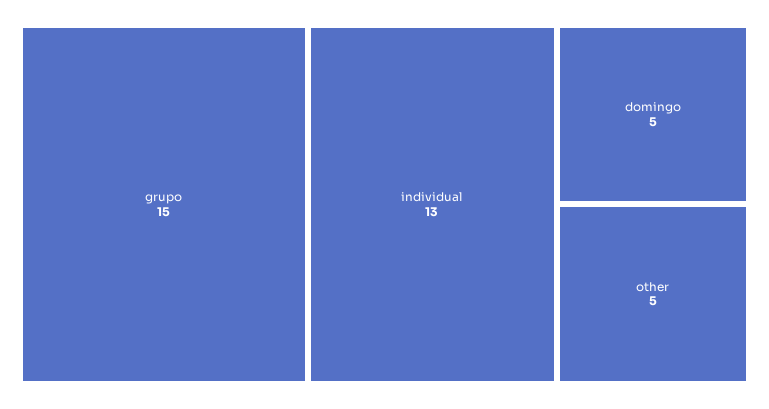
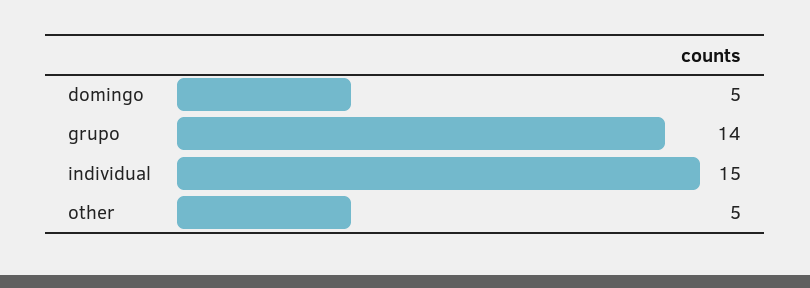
grupo: 15 -> 14
individual: 13 -> 15

